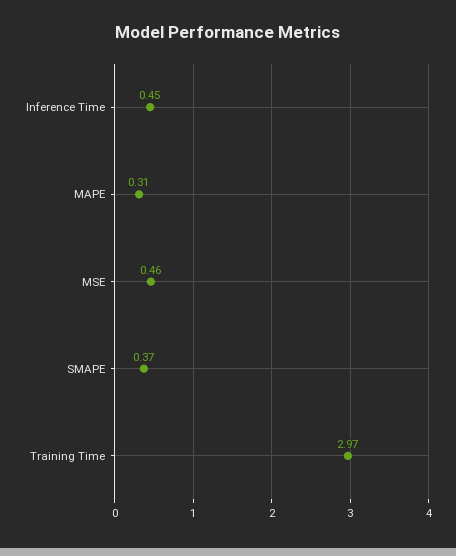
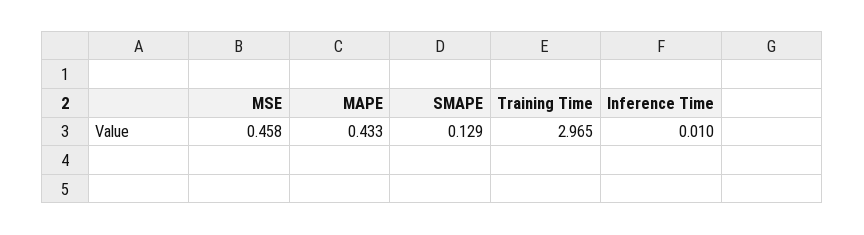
Inference Time: 0.45 -> 0.01
MAPE: 0.31 -> 0.433
SMAPE: 0.37 -> 0.129

